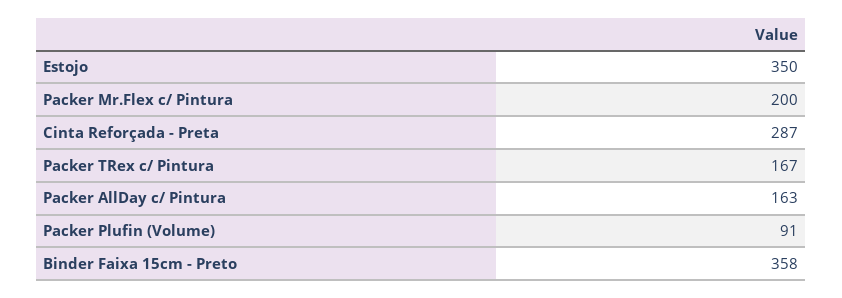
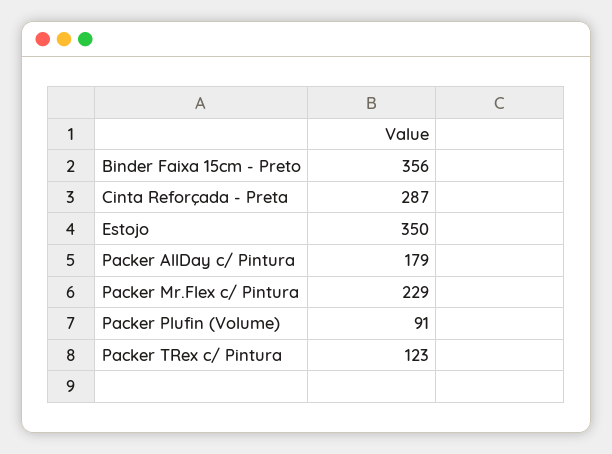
Packer Mr.Flex c/ Pintura: 200 -> 229
Packer TRex c/ Pintura: 167 -> 123
Packer AllDay c/ Pintura: 163 -> 179
Binder Faixa 15cm - Preto: 358 -> 356

